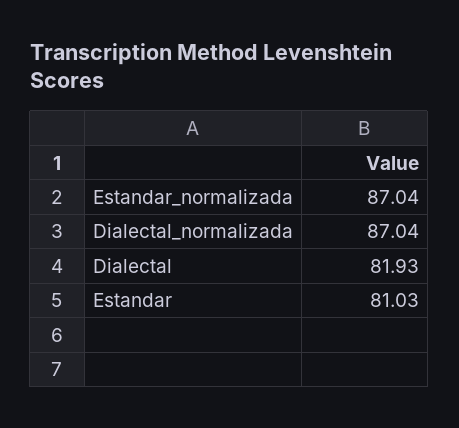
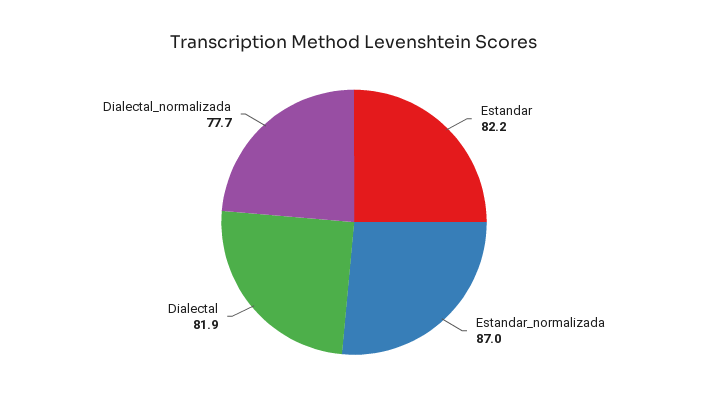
Dialectal_normalizada: 87.04 -> 77.7
Estandar: 81.03 -> 82.2

